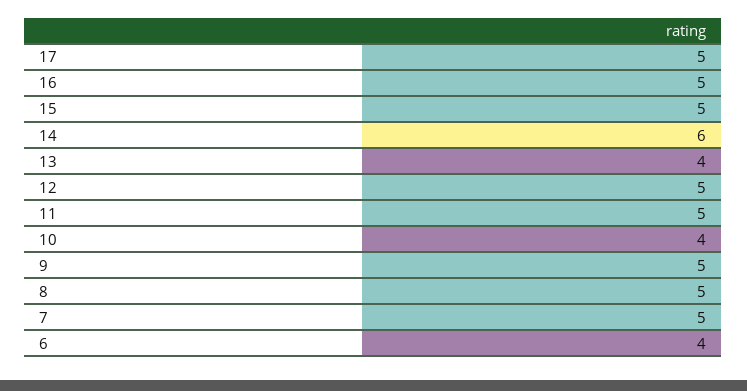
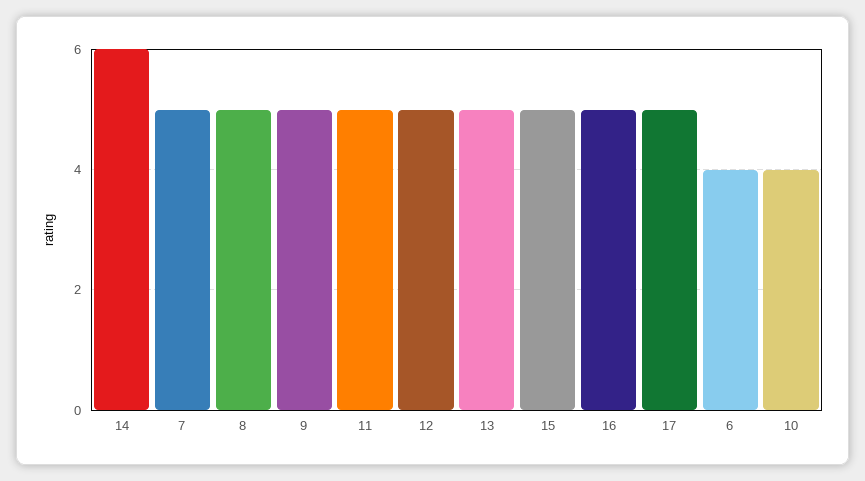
13: 4 -> 5

